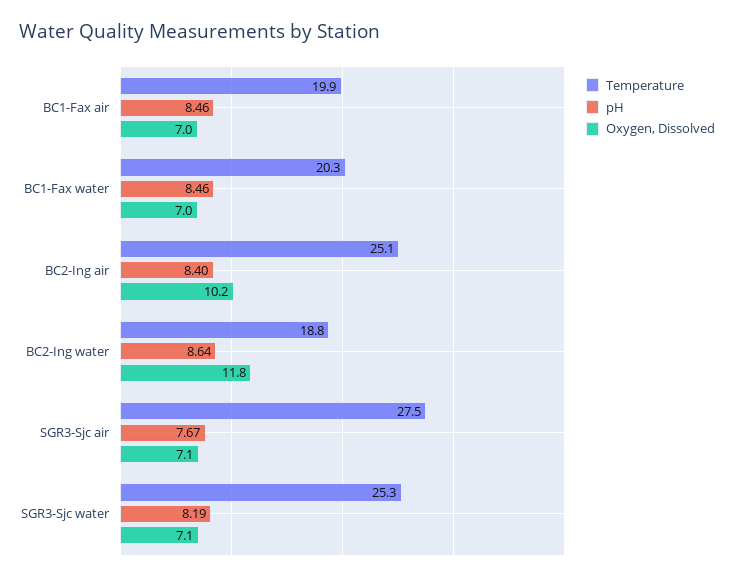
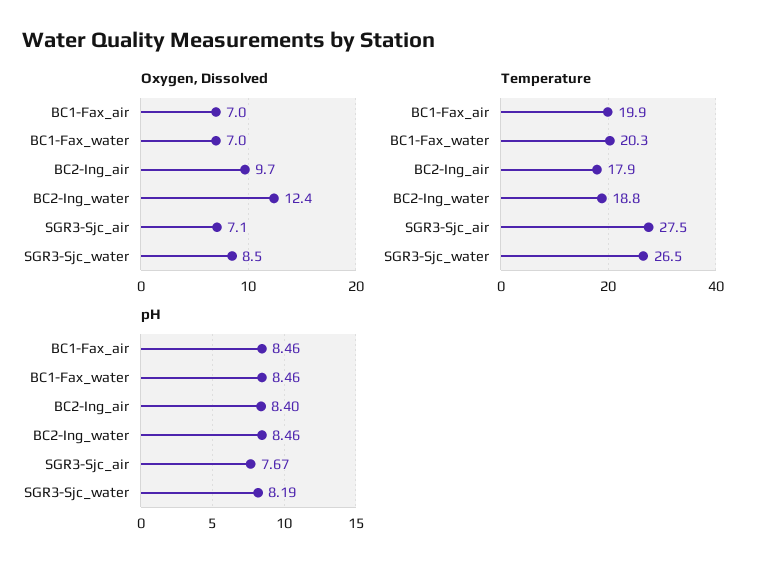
Temperature, BC2-Ing air: 25.1 -> 17.9
Oxygen, Dissolved, BC2-Ing air: 10.2 -> 9.7
pH, BC2-Ing water: 8.64 -> 8.46
Oxygen, Dissolved, BC2-Ing water: 11.8 -> 12.4
Temperature, SGR3-Sjc water: 25.3 -> 26.5
Oxygen, Dissolved, SGR3-Sjc water: 7.1 -> 8.5

